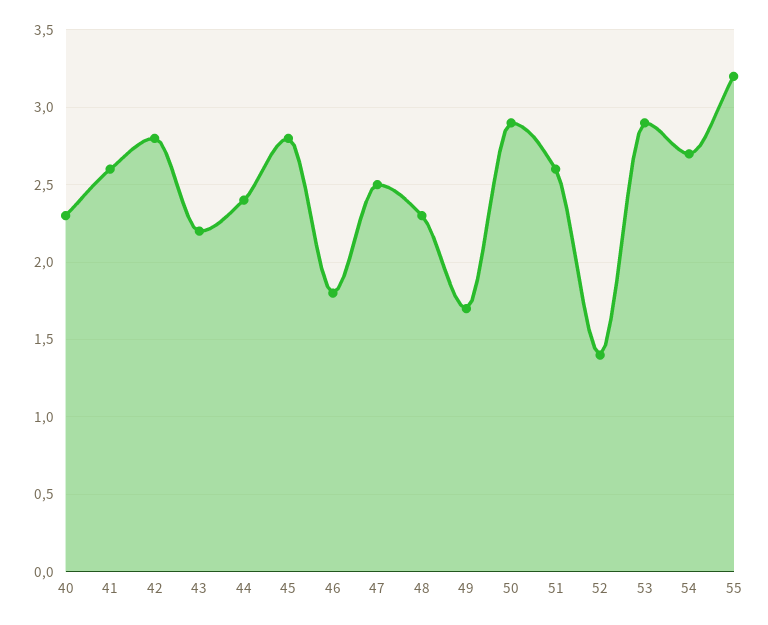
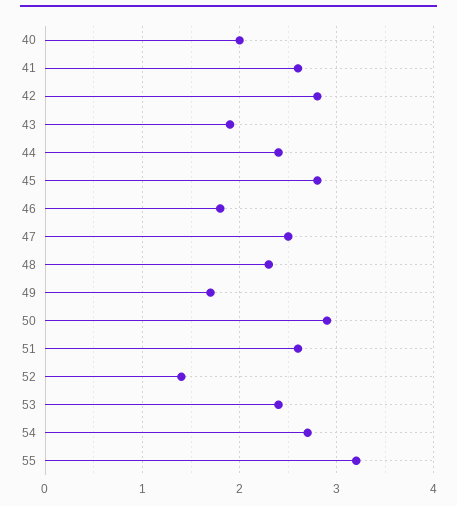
40: 2.3 -> 2
43: 2.2 -> 1.9
53: 2.9 -> 2.4

